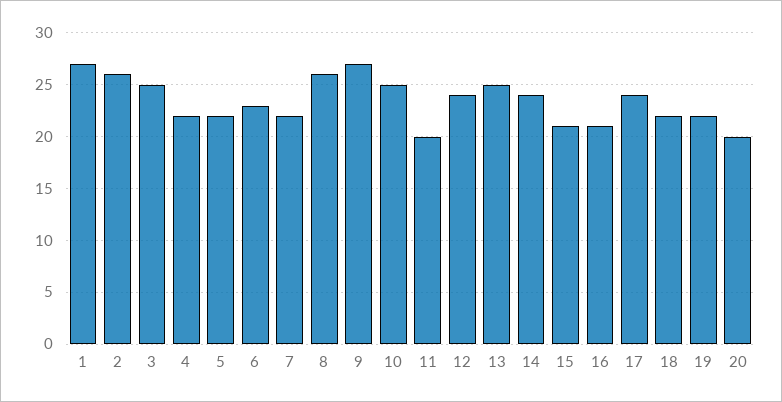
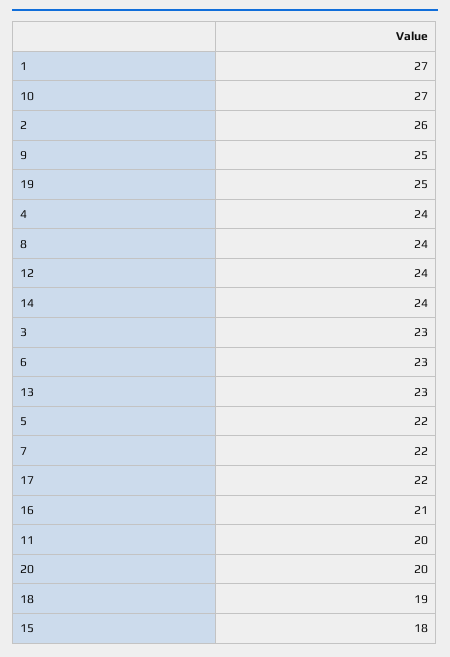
3: 25 -> 23
4: 22 -> 24
8: 26 -> 24
9: 27 -> 25
10: 25 -> 27
13: 25 -> 23
15: 21 -> 18
17: 24 -> 22
18: 22 -> 19
19: 22 -> 25

